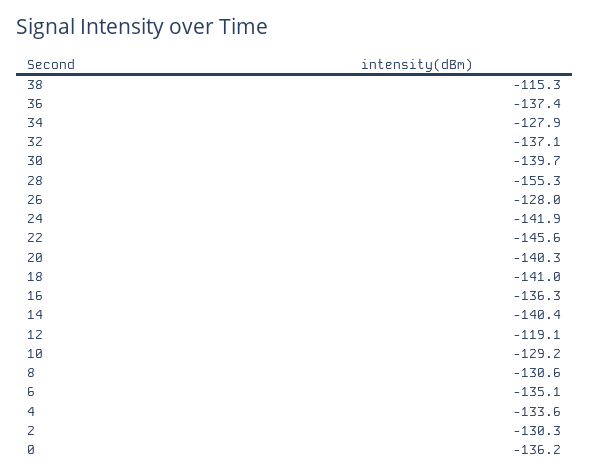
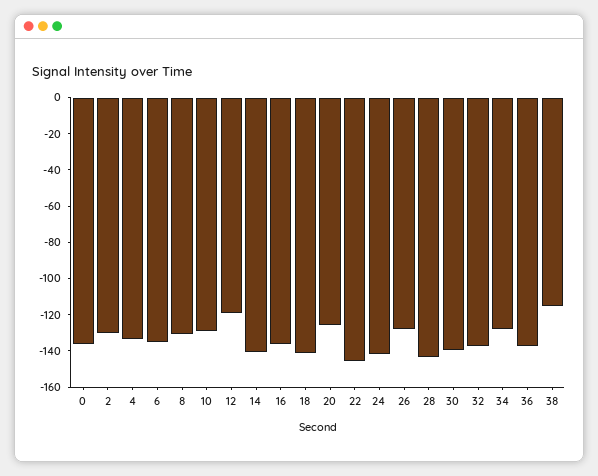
28: -155.3 -> -145
20: -140.3 -> -125

